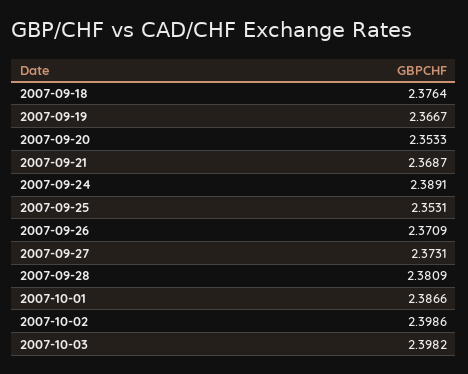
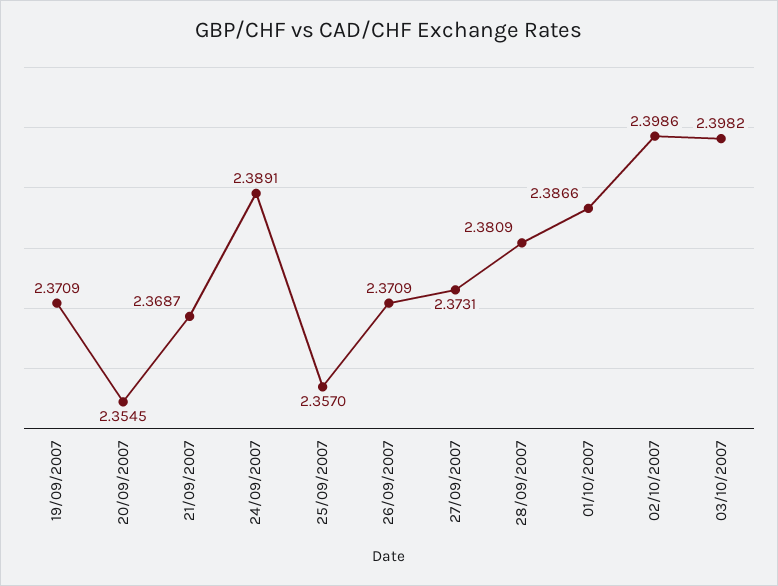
2007-09-18: 2.3764 -> none
2007-09-19: 2.3667 -> 2.3709
2007-09-20: 2.3533 -> 2.3545
2007-09-25: 2.3531 -> 2.357

